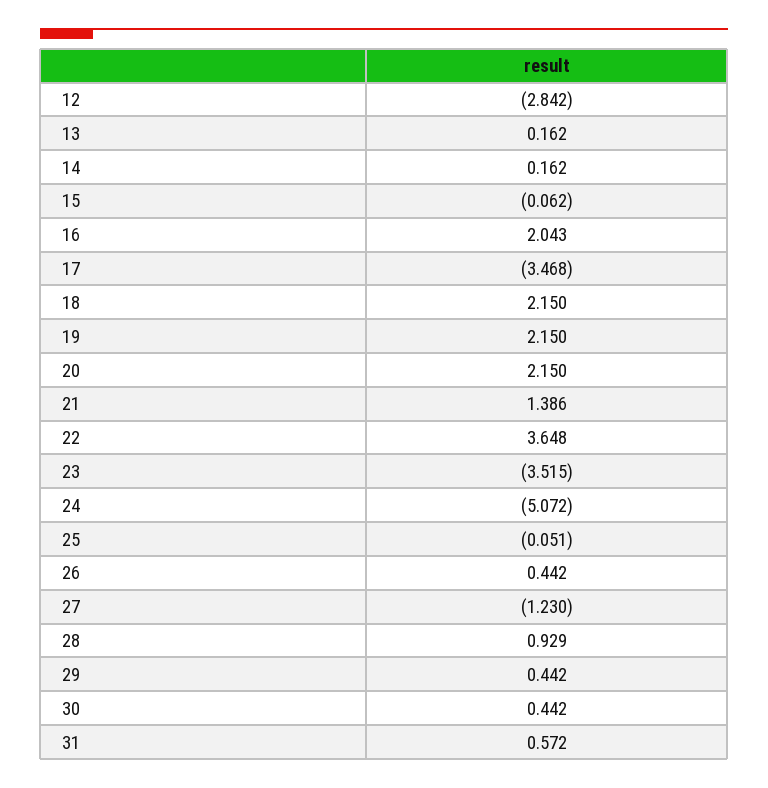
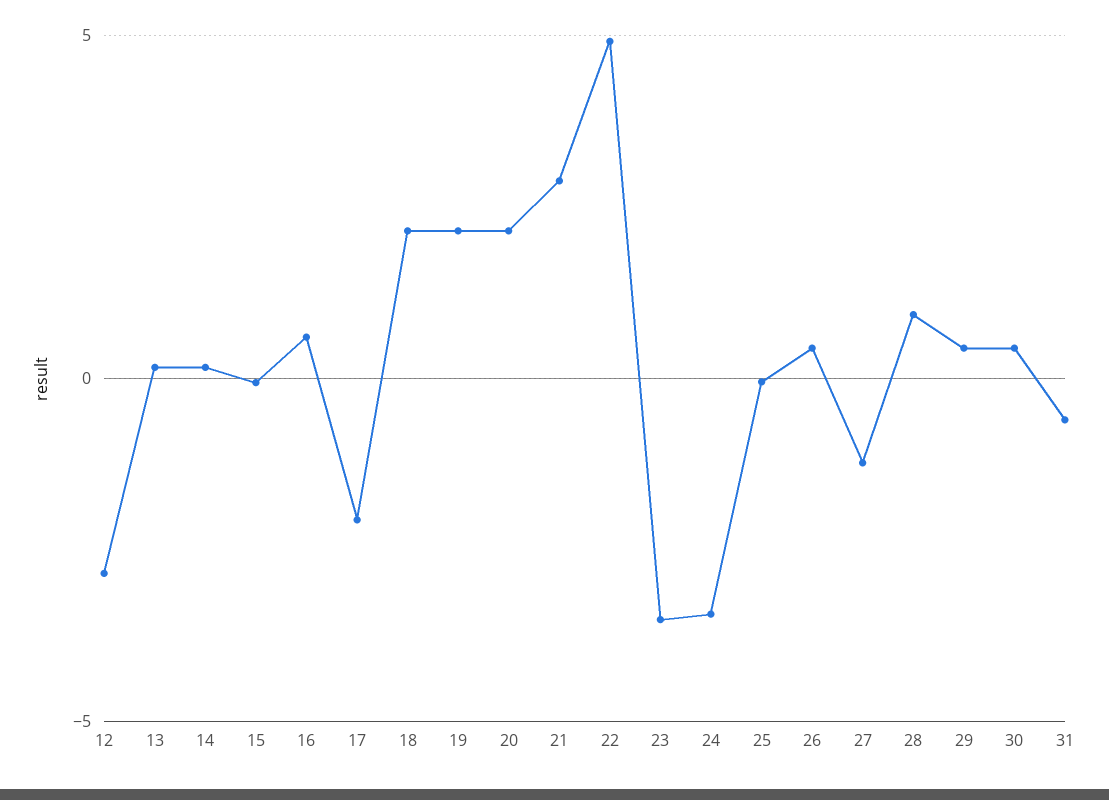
16: 2.043 -> 0.5
17: -3.468 -> -2
21: 1.386 -> 3
22: 3.648 -> 5
24: -5.072 -> -3.5
31: 0.572 -> -0.5

